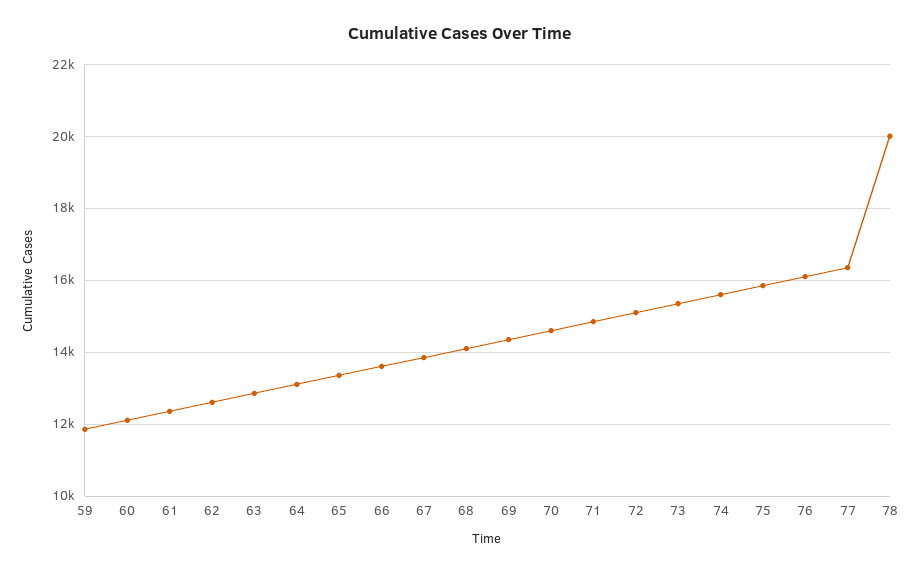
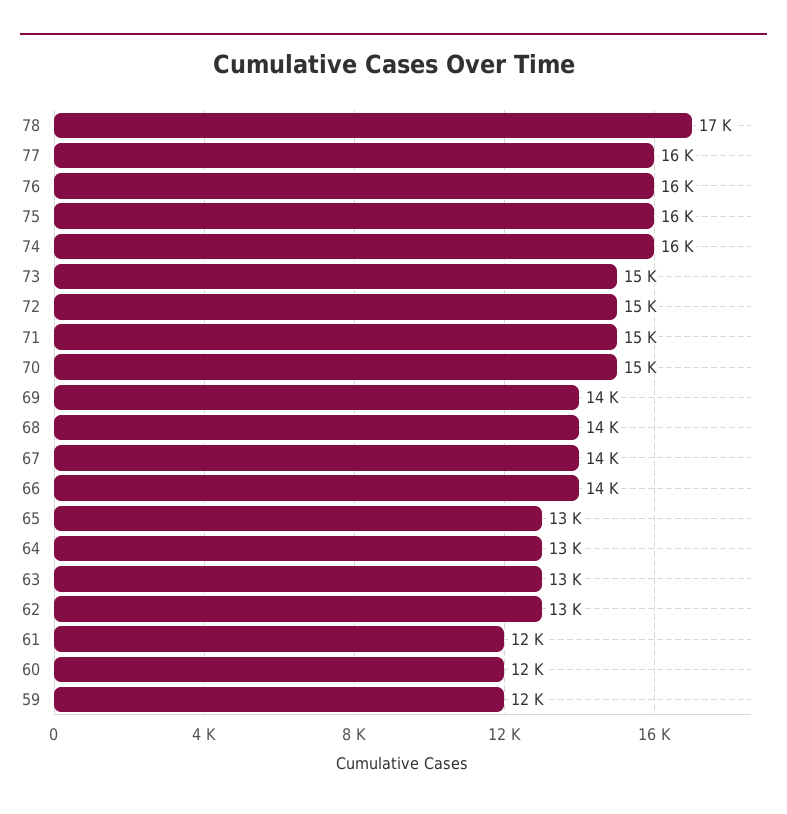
78: 20000 -> 17000

